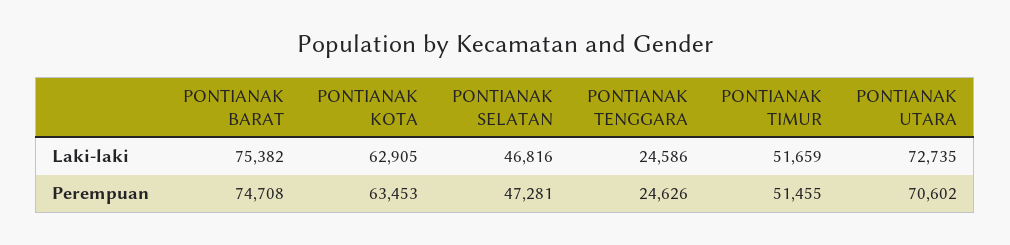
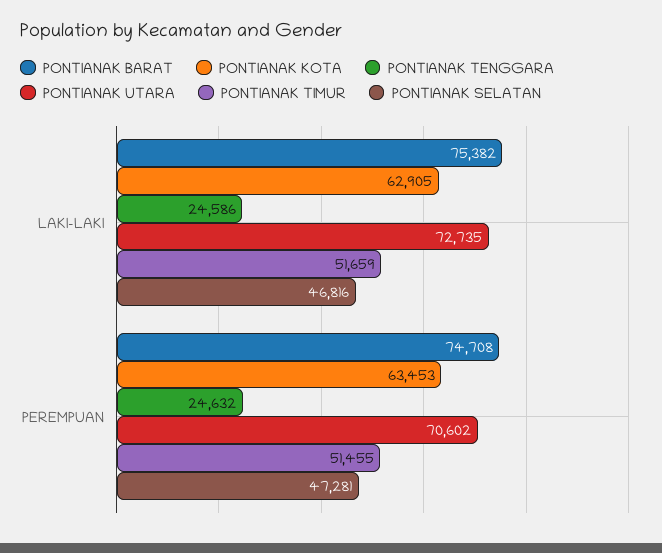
PONTIANAK TENGGARA, Perempuan: 24626 -> 24632

